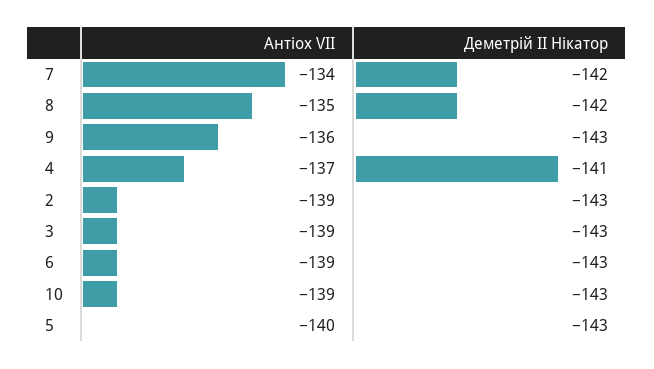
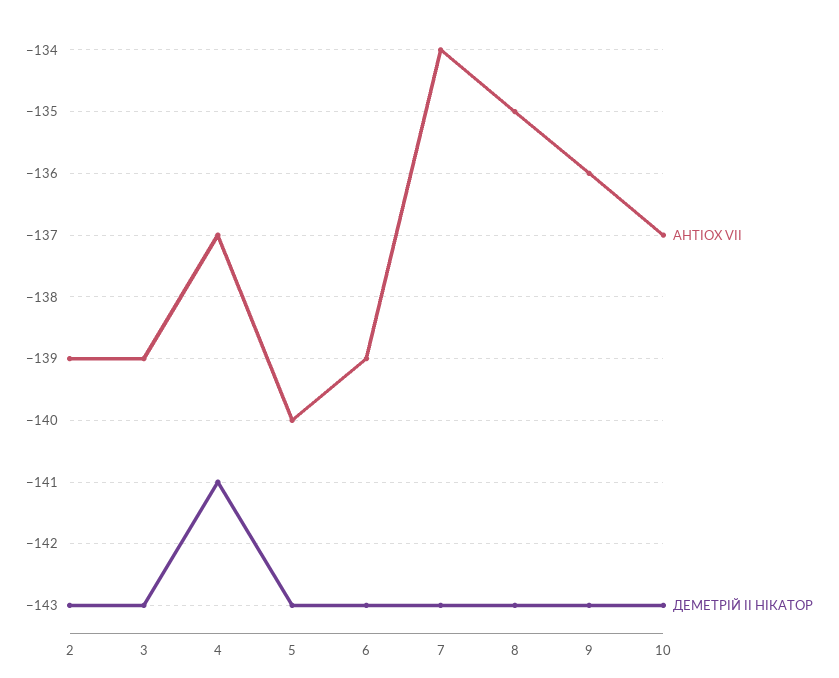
Деметрій II Нікатор, 7: -142 -> -143
Деметрій II Нікатор, 8: -142 -> -143
Антіох VII, 10: -139 -> -137

